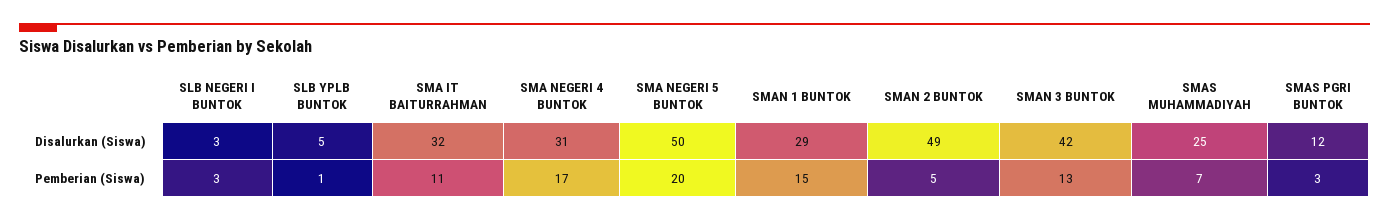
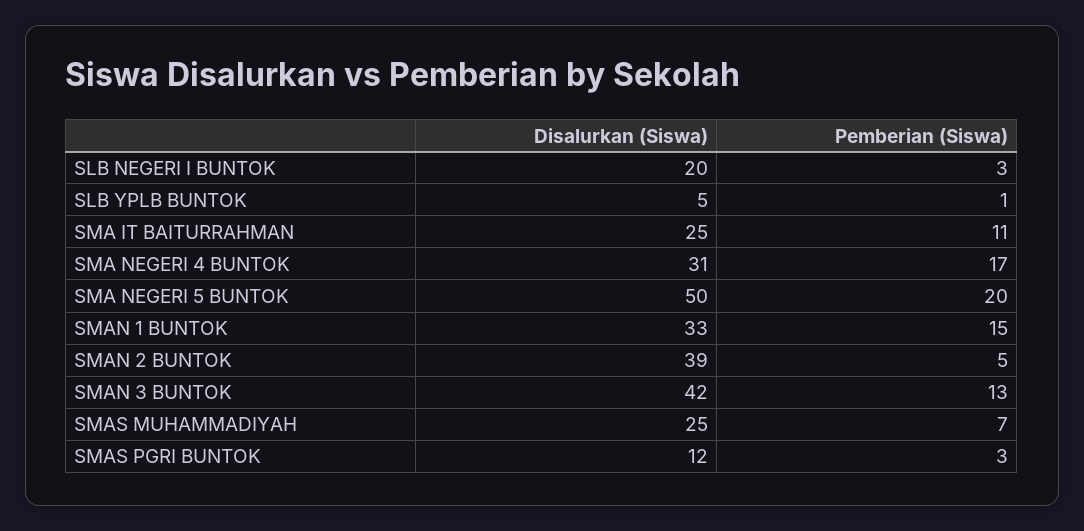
SLB NEGERI I BUNTOK, Disalurkan (Siswa): 3 -> 20
SMA IT BAITURRAHMAN, Disalurkan (Siswa): 32 -> 25
SMAN 1 BUNTOK, Disalurkan (Siswa): 29 -> 33
SMAN 2 BUNTOK, Disalurkan (Siswa): 49 -> 39

